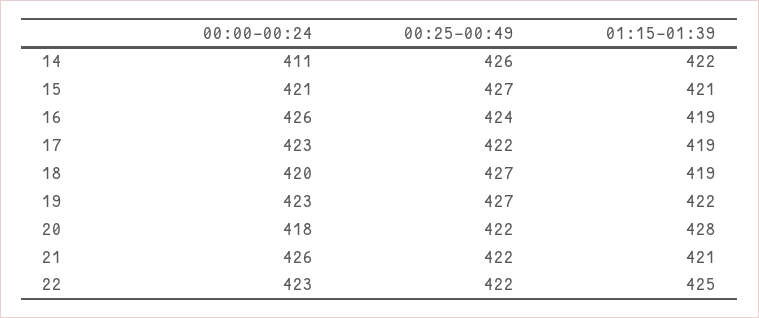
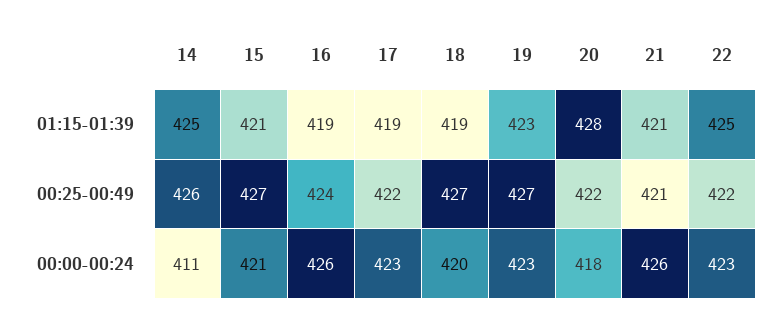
01:15-01:39, 14: 422 -> 425
01:15-01:39, 19: 422 -> 423
00:25-00:49, 21: 422 -> 421

